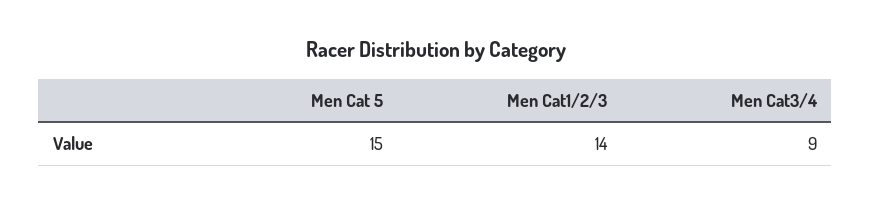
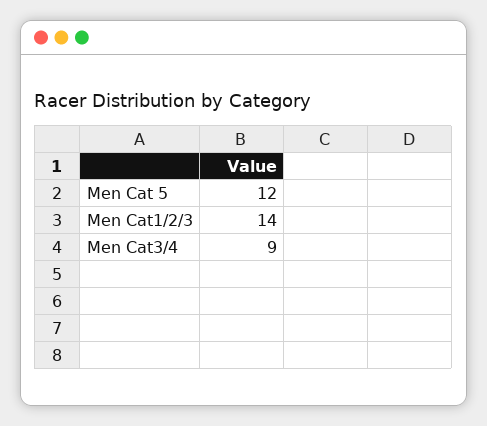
Men Cat 5: 15 -> 12

